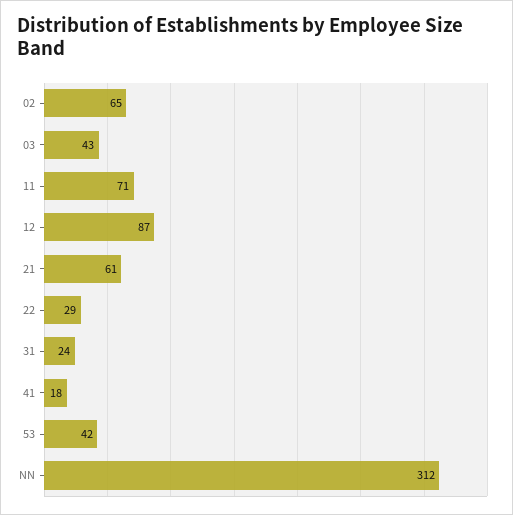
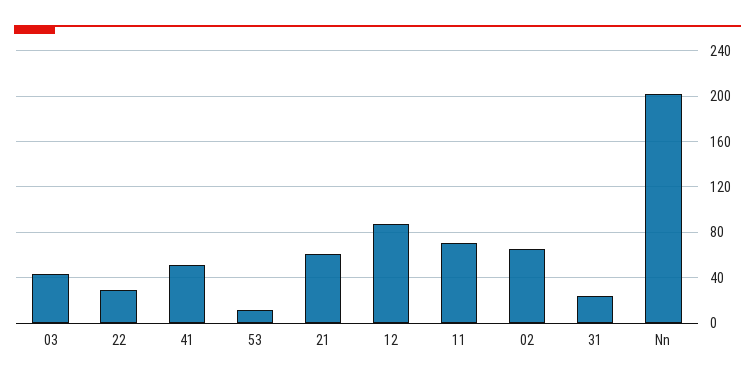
41: 18 -> 50
53: 42 -> 10
NN: 312 -> 200

